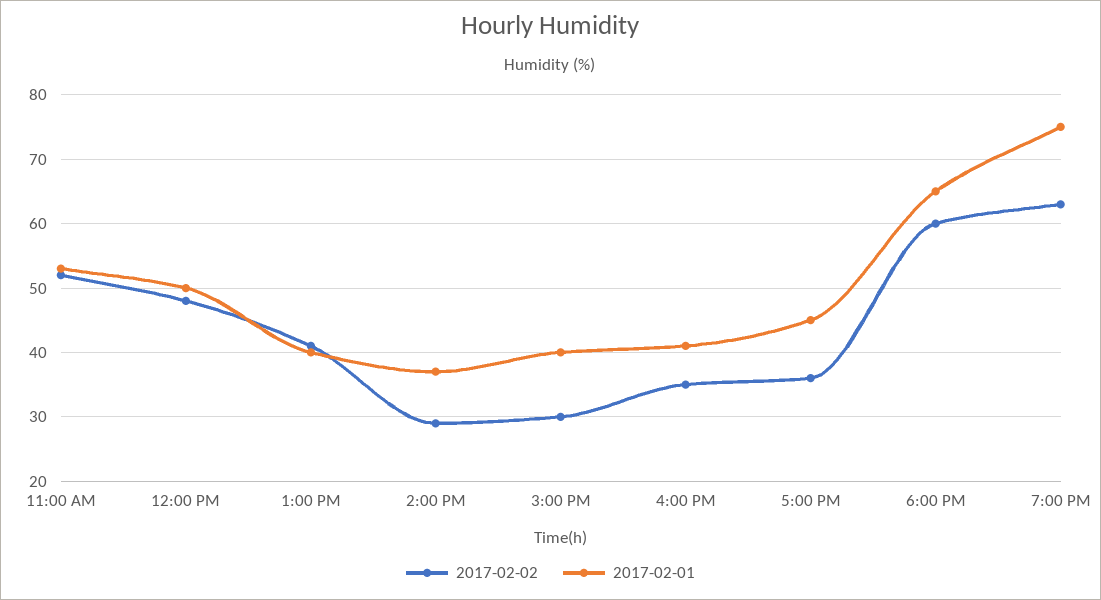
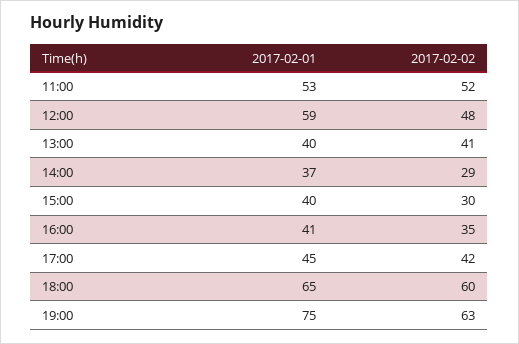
2017-02-01, 12:00 PM: 50 -> 59
2017-02-02, 5:00 PM: 36 -> 42

